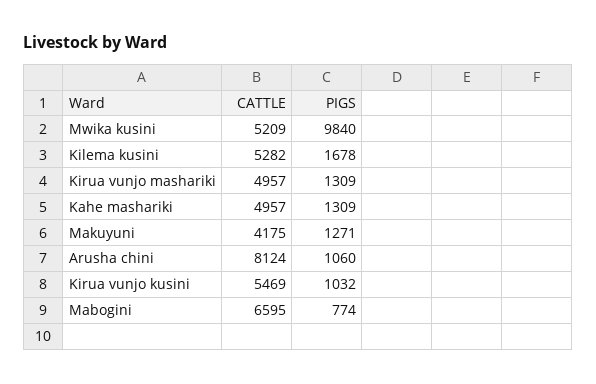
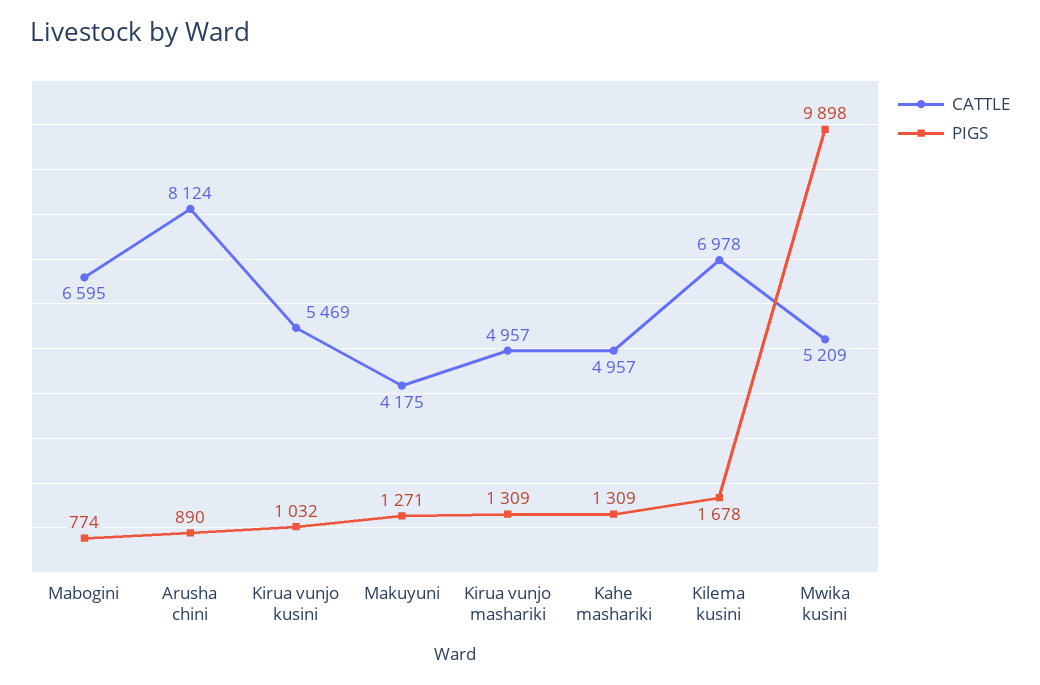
PIGS, Mwika kusini: 9840 -> 9898
CATTLE, Kilema kusini: 5282 -> 6978
PIGS, Arusha chini: 1060 -> 890

